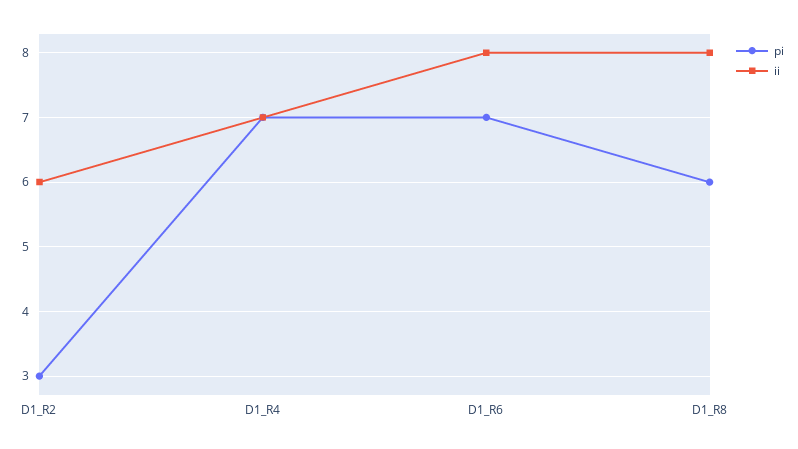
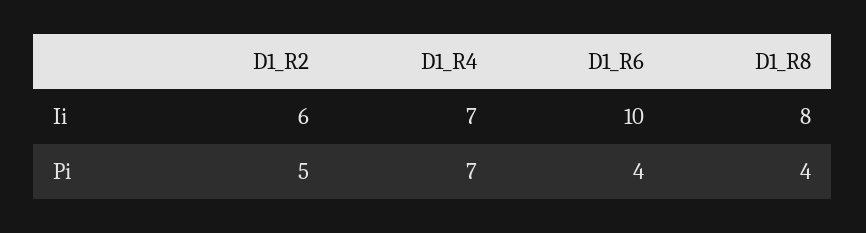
pi, D1_R2: 3 -> 5
pi, D1_R6: 7 -> 4
ii, D1_R6: 8 -> 10
pi, D1_R8: 6 -> 4

